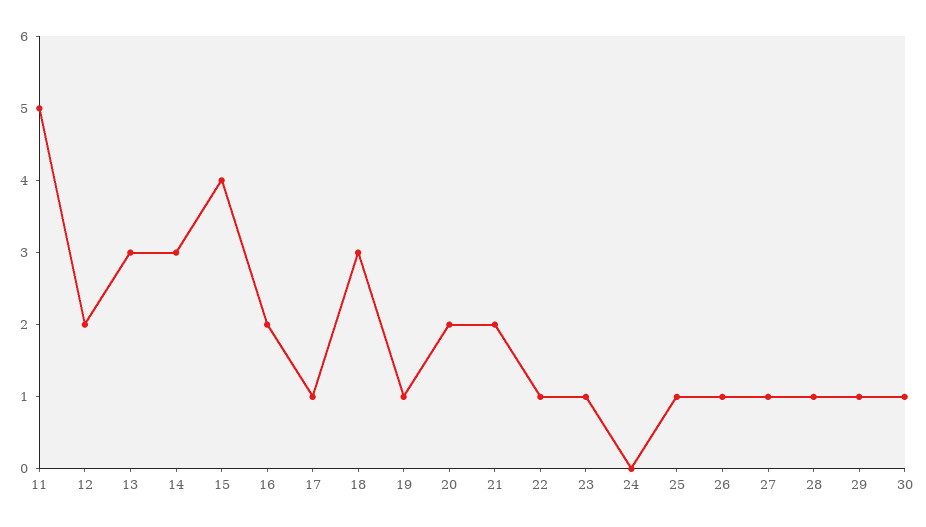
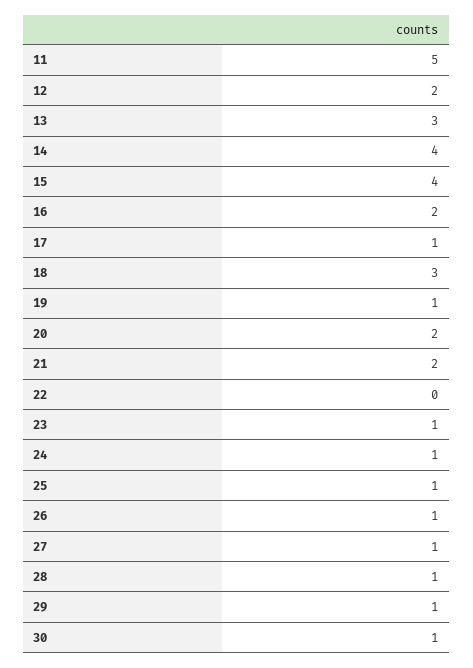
14: 3 -> 4
22: 1 -> 0
24: 0 -> 1

